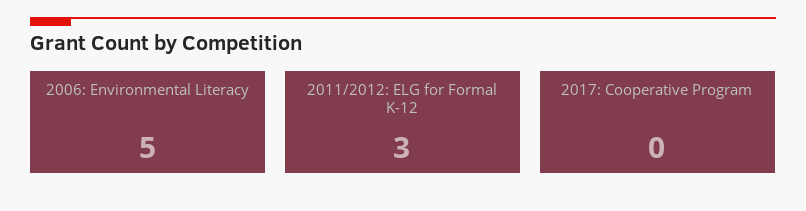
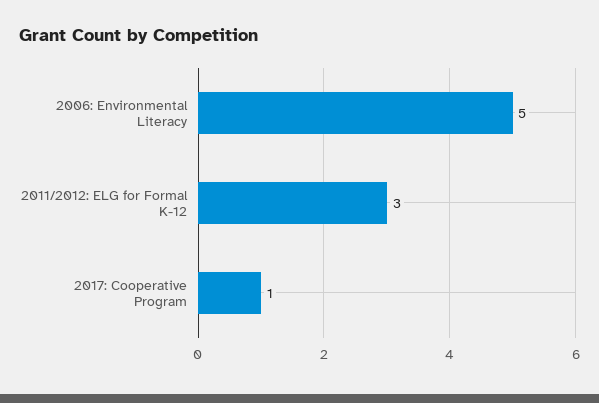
2017: Cooperative Program: 0 -> 1

